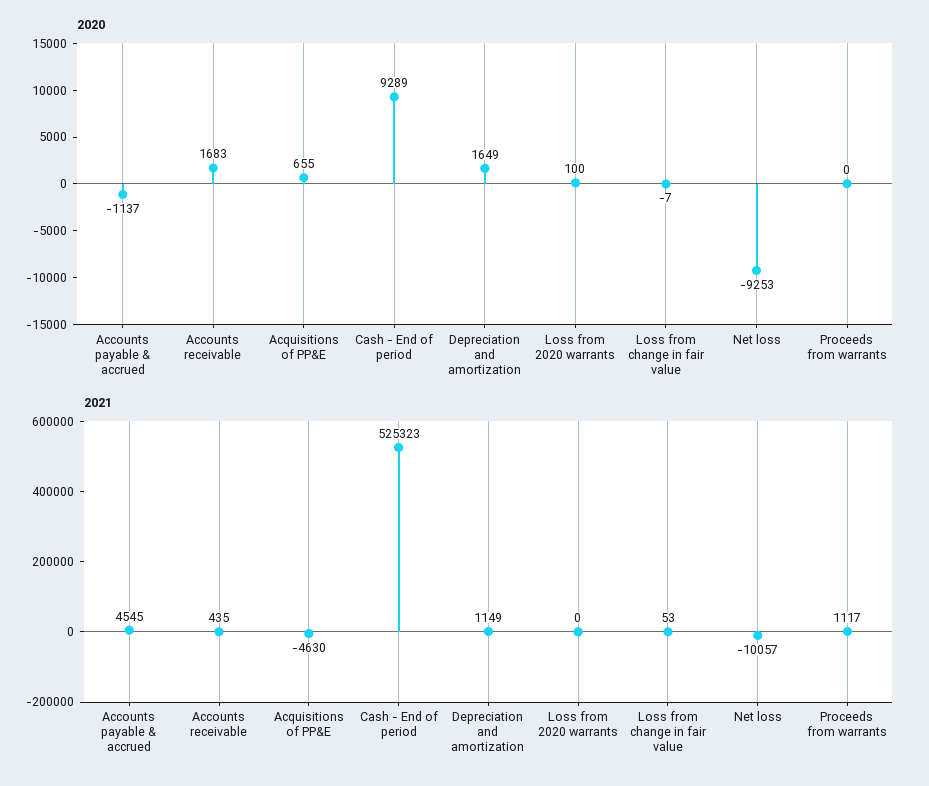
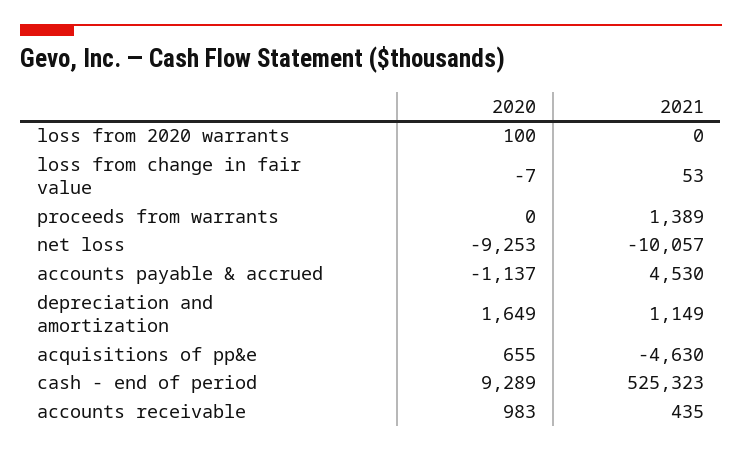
2020, Accounts receivable: 1683 -> 983
2021, Accounts payable & accrued: 4545 -> 4530
2021, Proceeds from warrants: 1117 -> 1389

